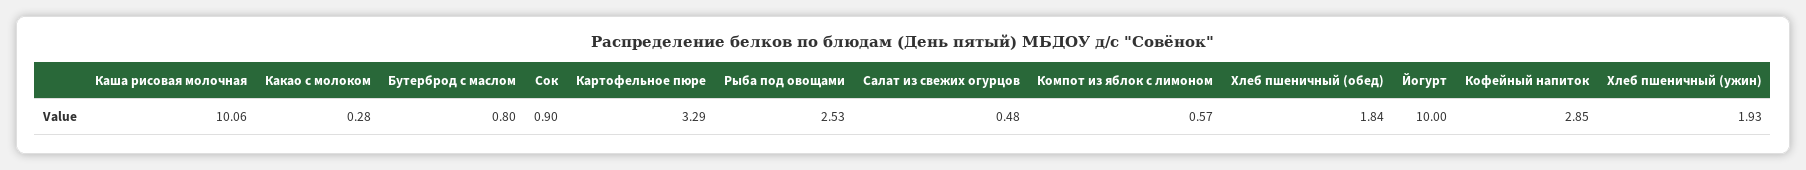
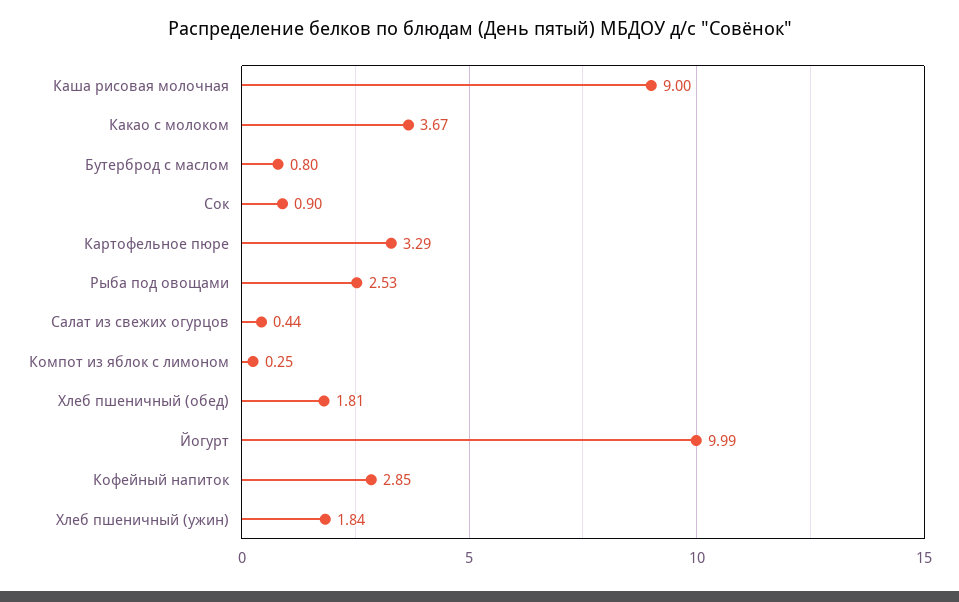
Каша рисовая молочная: 10.06 -> 9
Какао с молоком: 0.28 -> 3.67
Салат из свежих огурцов: 0.48 -> 0.44
Компот из яблок с лимоном: 0.57 -> 0.25
Хлеб пшеничный (обед): 1.84 -> 1.81
Йогурт: 10 -> 9.99
Хлеб пшеничный (ужин): 1.93 -> 1.84

